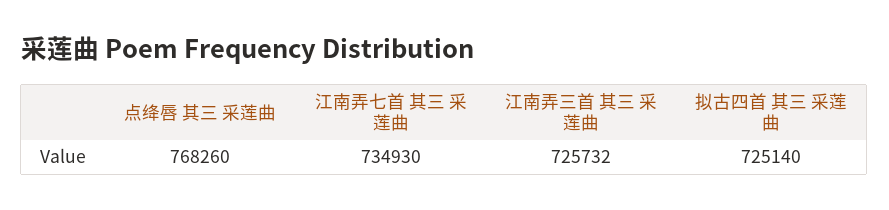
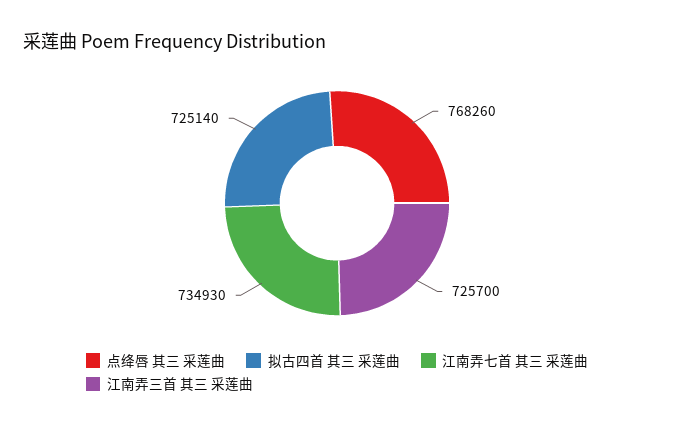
江南弄三首 其三 采莲曲: 725732 -> 725700

